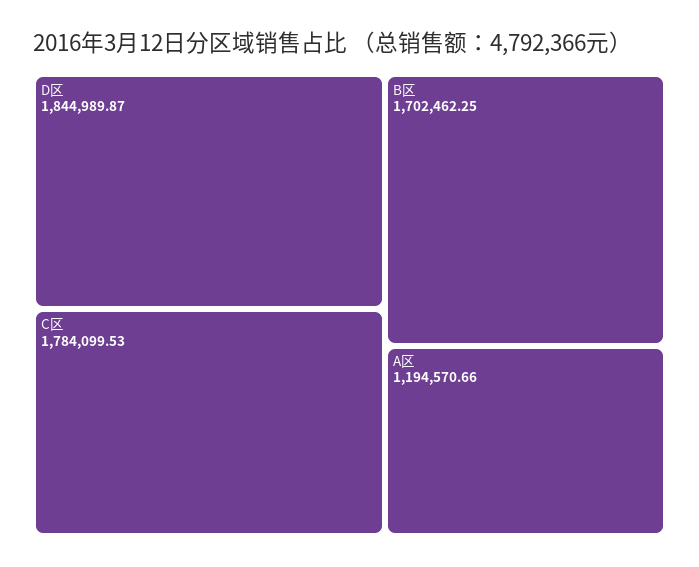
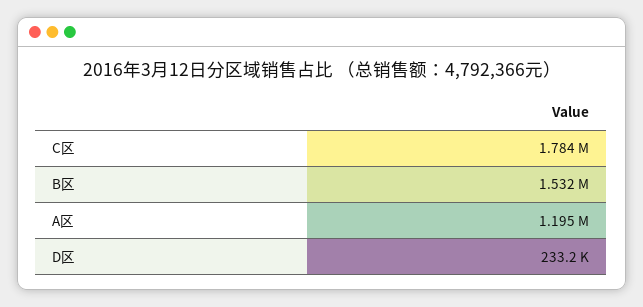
D区: 1844989.87 -> 233200
B区: 1702462.25 -> 1532000

